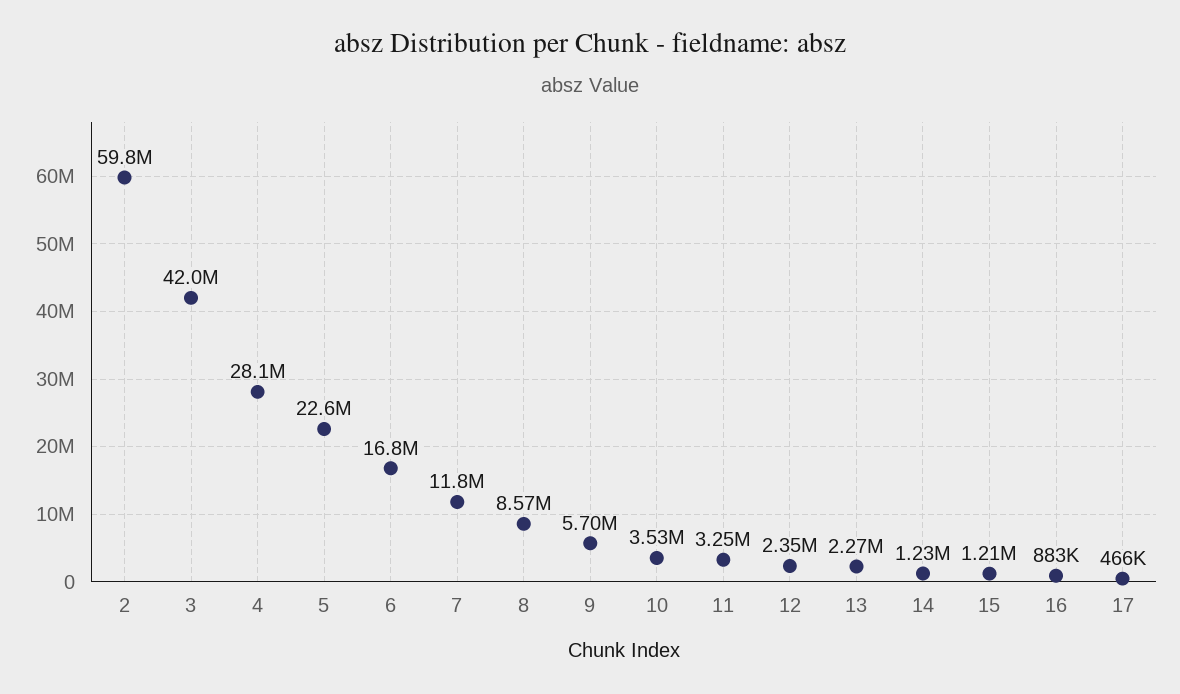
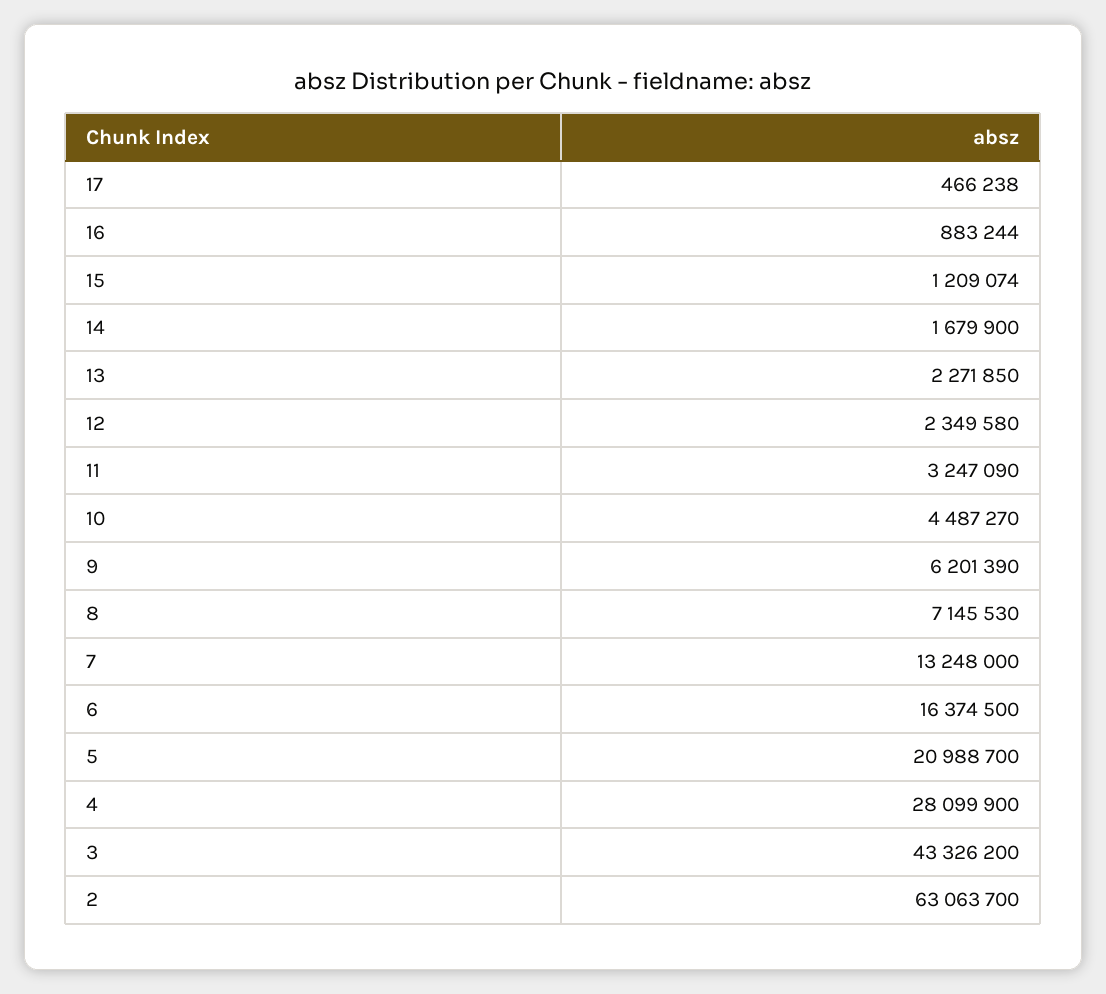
2: 59800000 -> 63063700
3: 42000000 -> 43326200
5: 22600000 -> 20988700
6: 16800000 -> 16374500
7: 11800000 -> 13248000
8: 8570000 -> 7145530
9: 5700000 -> 6201390
10: 3530000 -> 4487270
14: 1230000 -> 1679900

